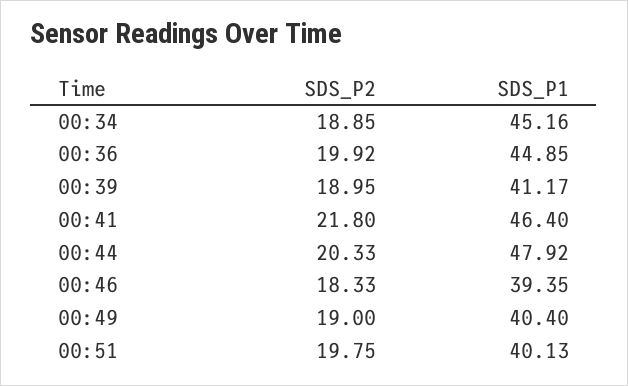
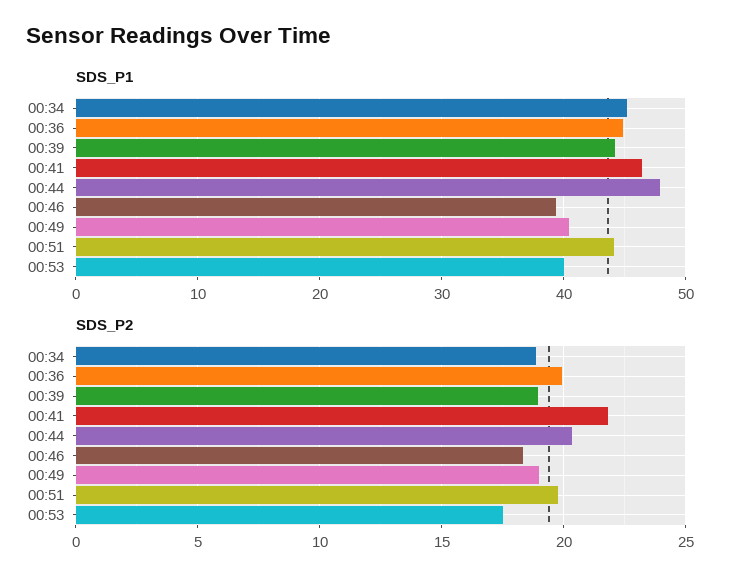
SDS_P1, 00:39: 41.17 -> 44
SDS_P1, 00:51: 40.13 -> 44
SDS_P1, 00:53: none -> 40
SDS_P2, 00:53: none -> 17.5

